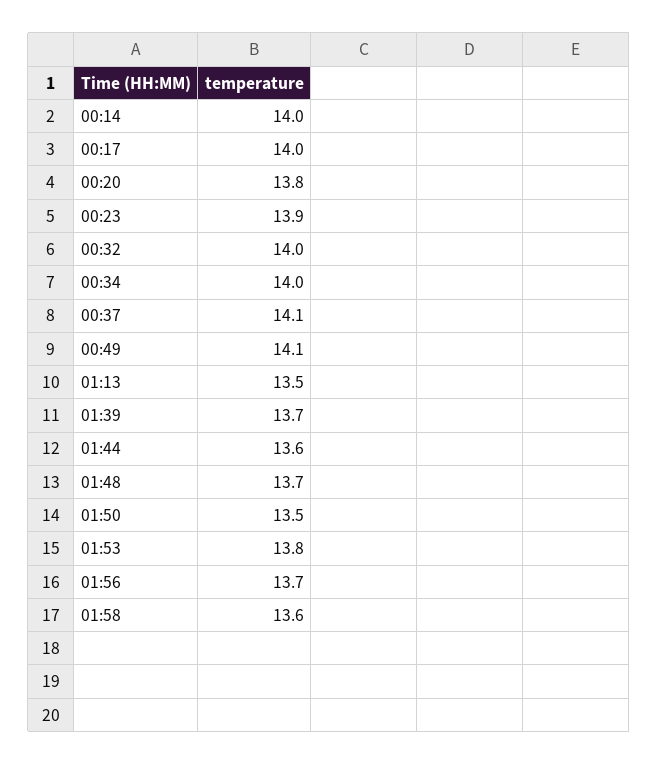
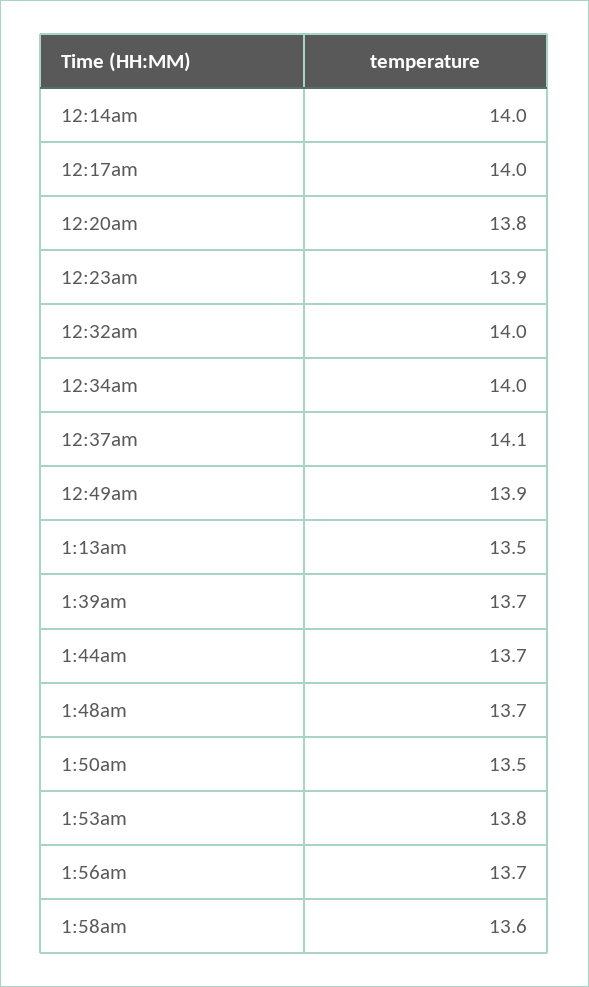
00:49: 14.1 -> 13.9
01:44: 13.6 -> 13.7

